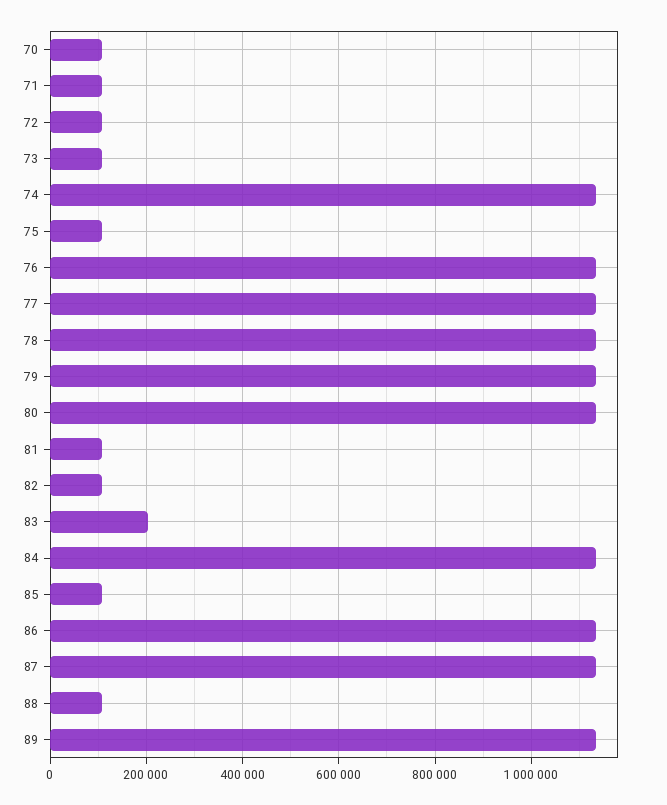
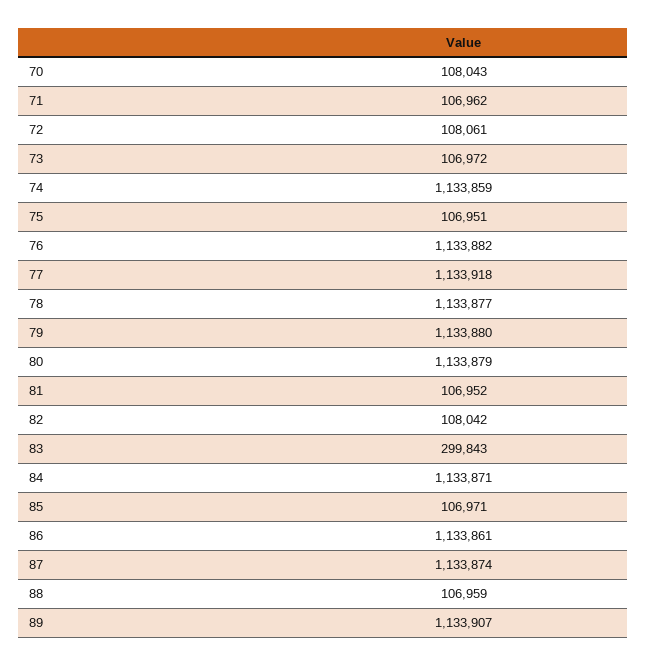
83: 200000 -> 299843

